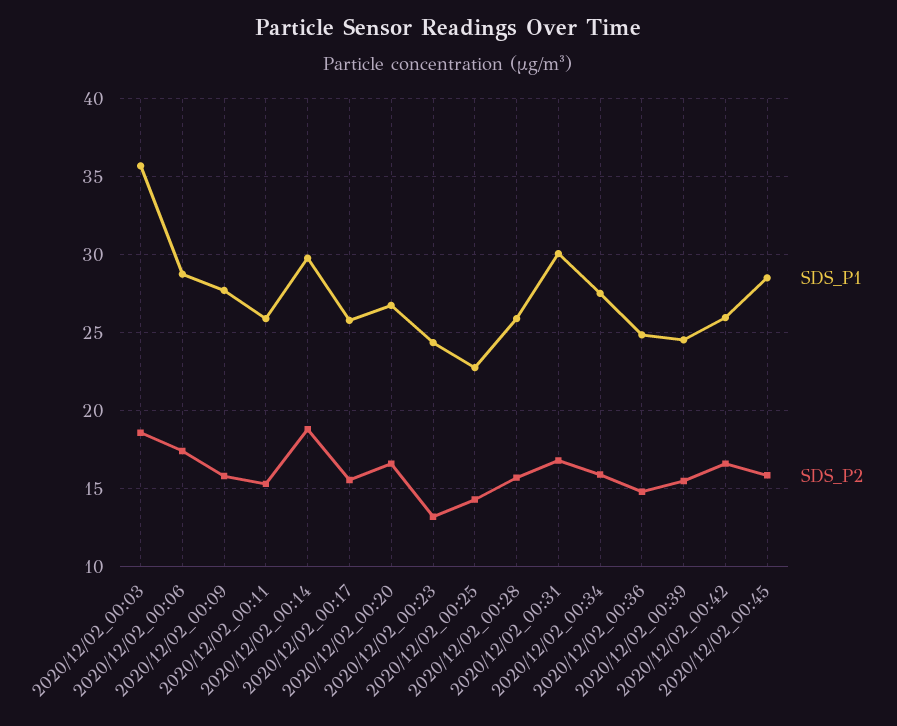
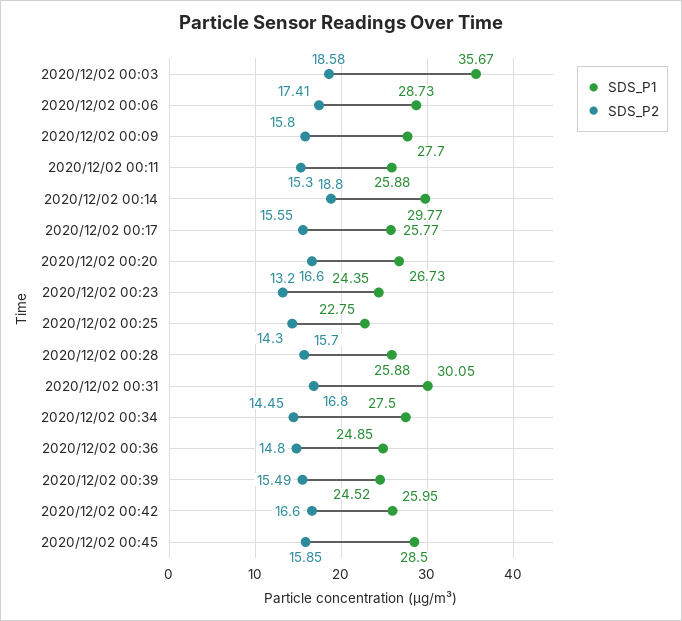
SDS_P2, 2020/12/02_00:34: 16 -> 14.45

